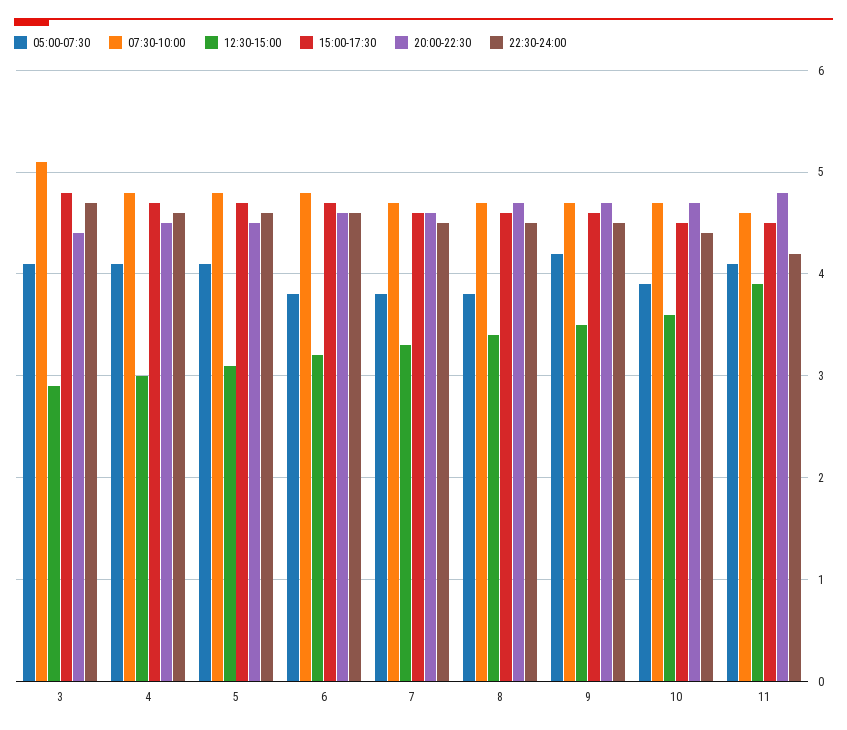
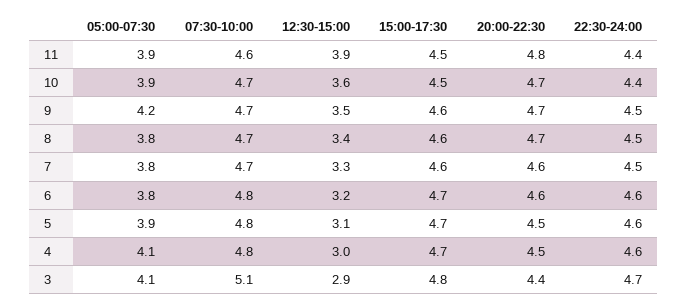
05:00-07:30, 5: 4.1 -> 3.9
05:00-07:30, 11: 4.1 -> 3.9
22:30-24:00, 11: 4.2 -> 4.4

